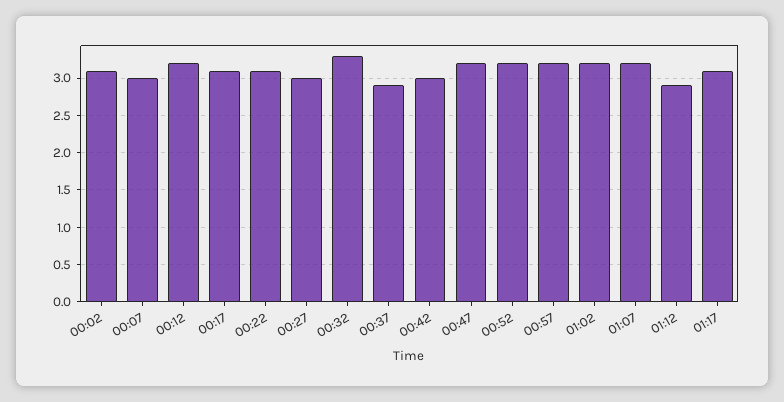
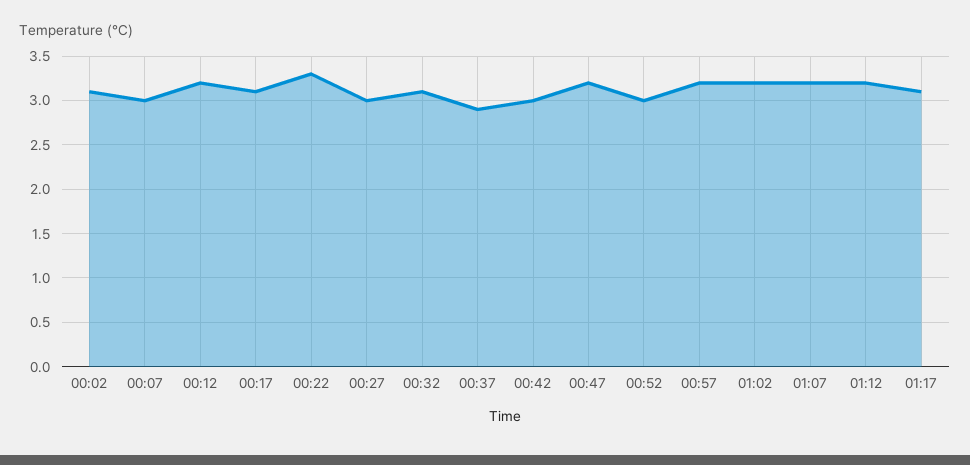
00:22: 3.1 -> 3.3
00:32: 3.3 -> 3.1
00:52: 3.2 -> 3
01:12: 2.9 -> 3.2

